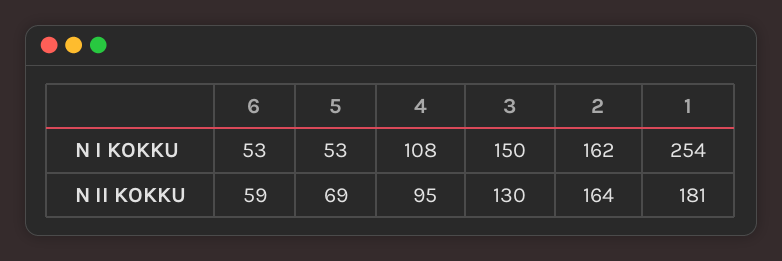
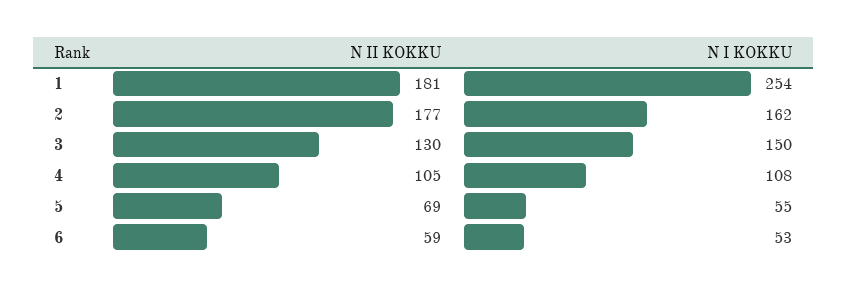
5, N I KOKKU: 53 -> 55
4, N II KOKKU: 95 -> 105
2, N II KOKKU: 164 -> 177

